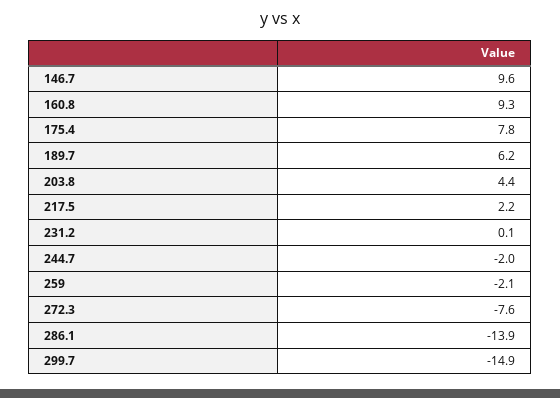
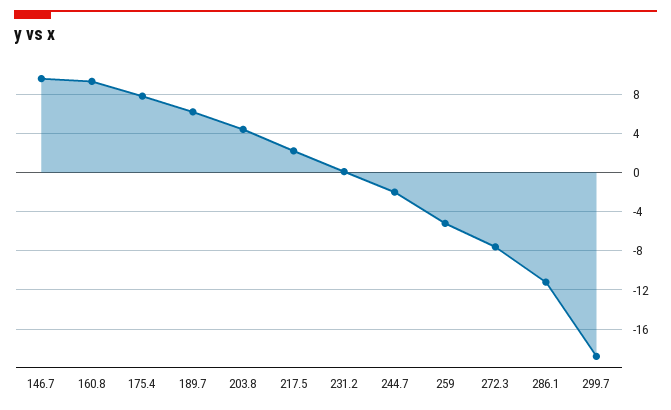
259: -2.1 -> -5
286.1: -13.9 -> -11
299.7: -14.9 -> -19

